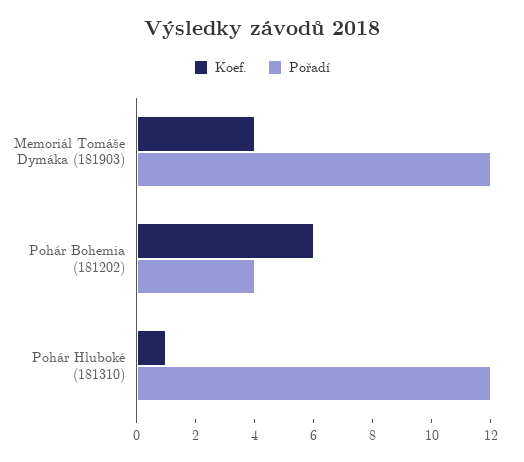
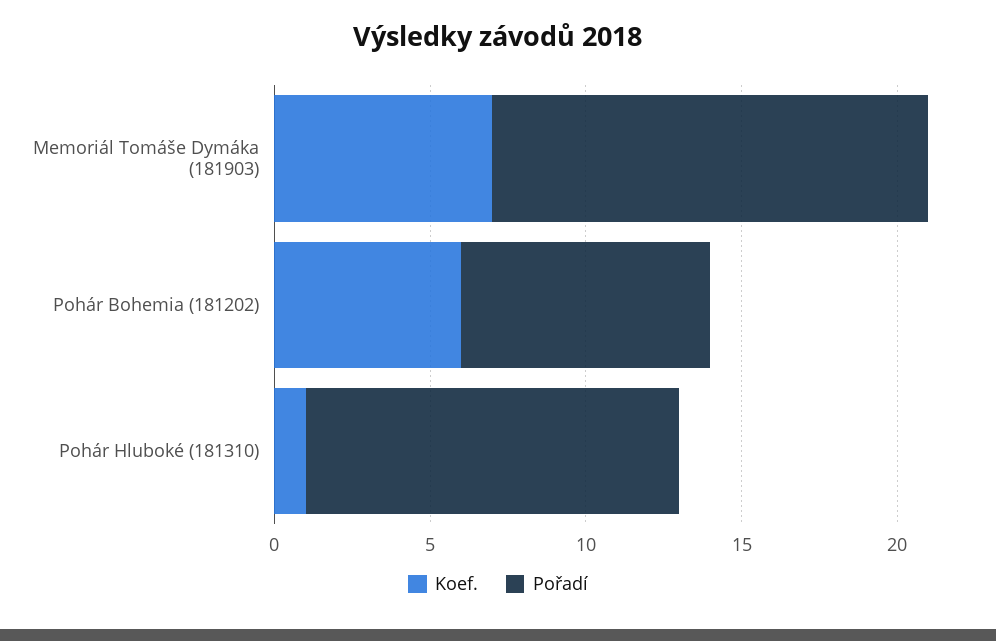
Koef., Memoriál Tomáše Dymáka (181903): 4 -> 7
Pořadí, Memoriál Tomáše Dymáka (181903): 12 -> 14
Pořadí, Pohár Bohemia (181202): 4 -> 8

